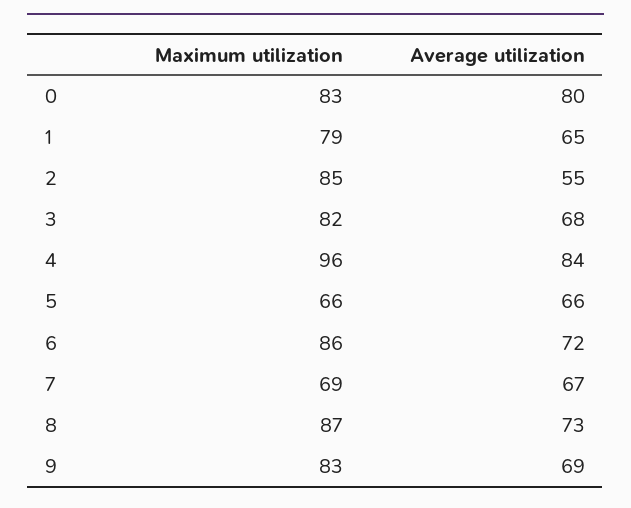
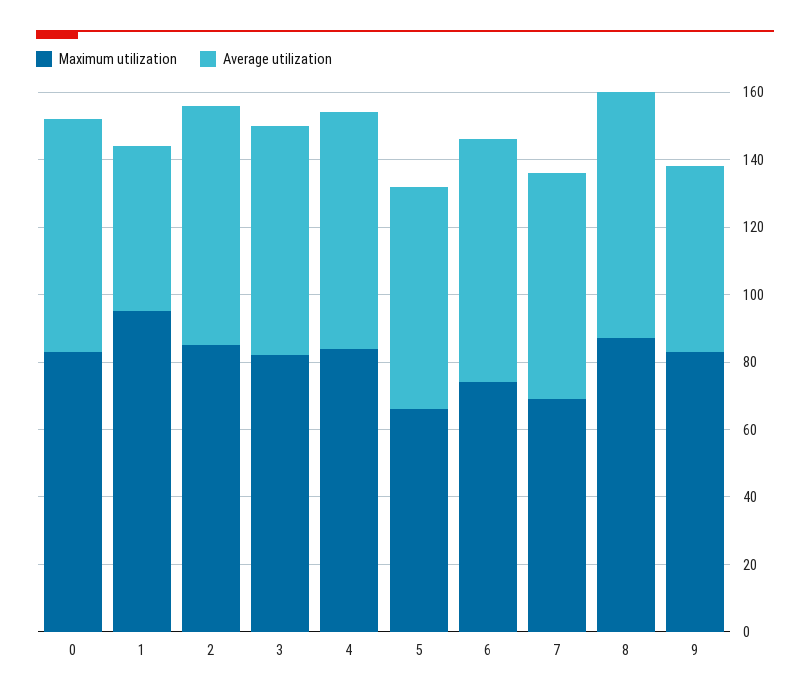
Average utilization, 0: 80 -> 70
Maximum utilization, 1: 79 -> 95
Average utilization, 1: 65 -> 50
Average utilization, 2: 55 -> 70
Maximum utilization, 4: 96 -> 85
Average utilization, 4: 84 -> 70
Maximum utilization, 6: 86 -> 75
Average utilization, 9: 69 -> 55

